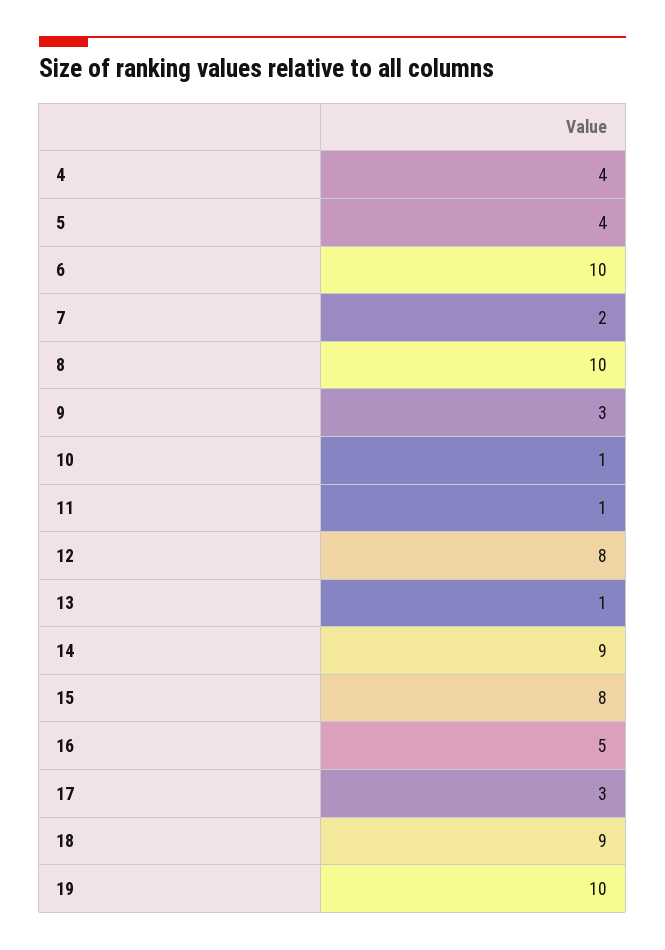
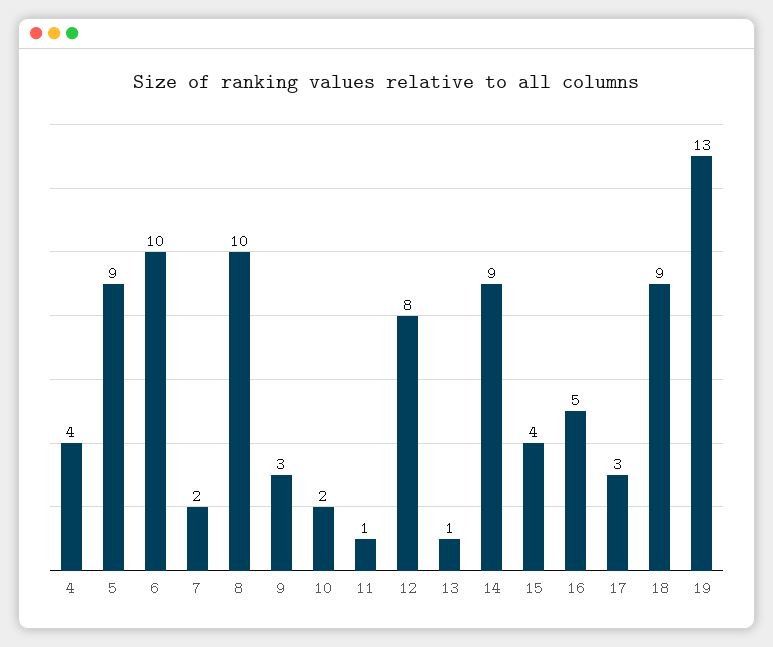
5: 4 -> 9
10: 1 -> 2
15: 8 -> 4
19: 10 -> 13

